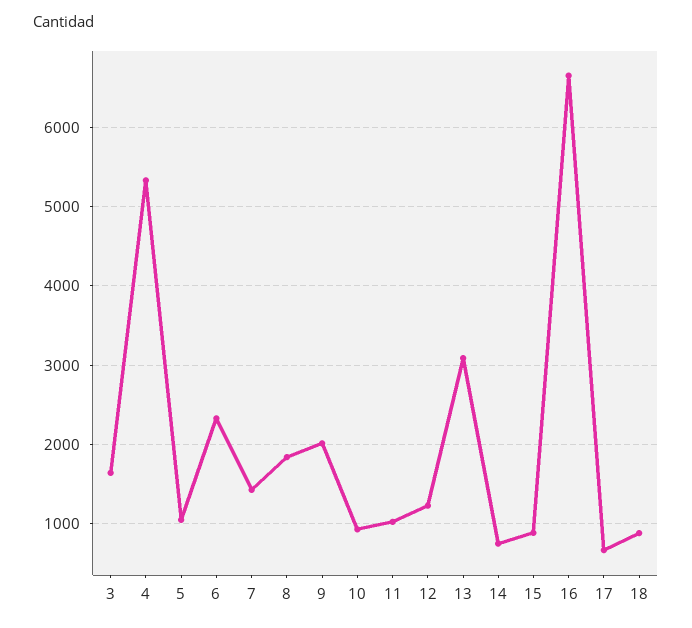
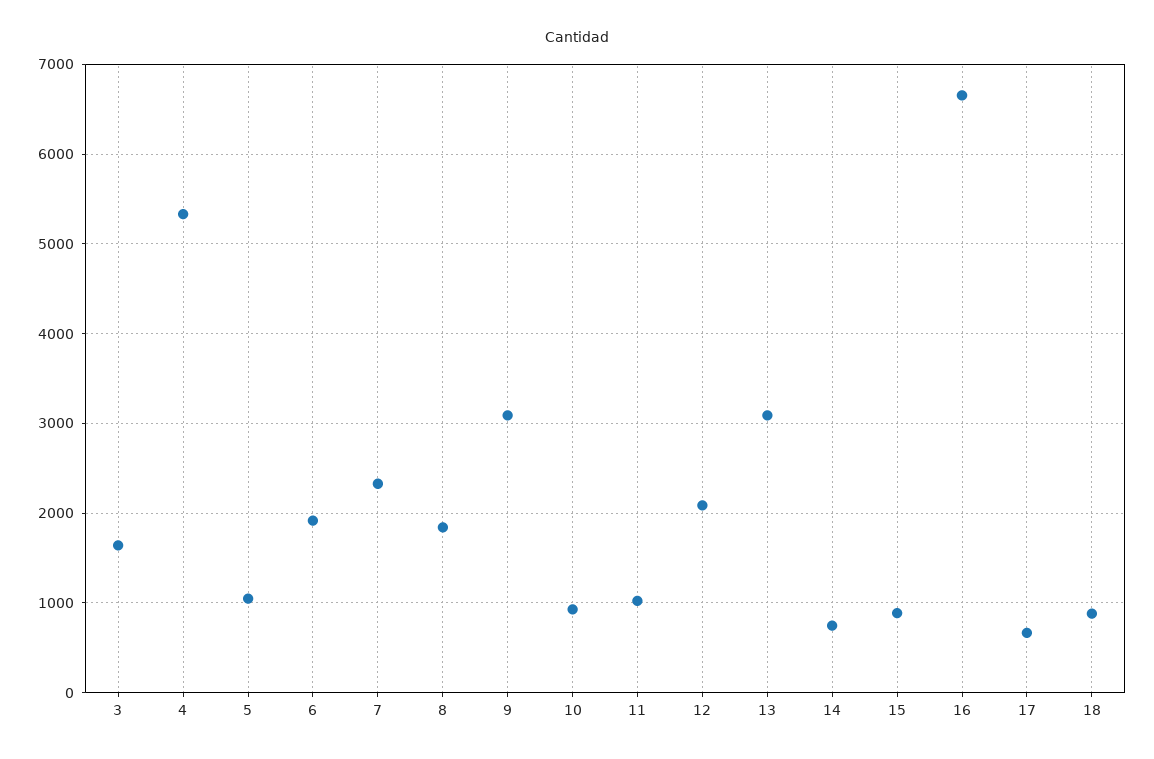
6: 2300 -> 1900
7: 1400 -> 2300
9: 2000 -> 3100
12: 1200 -> 2100

